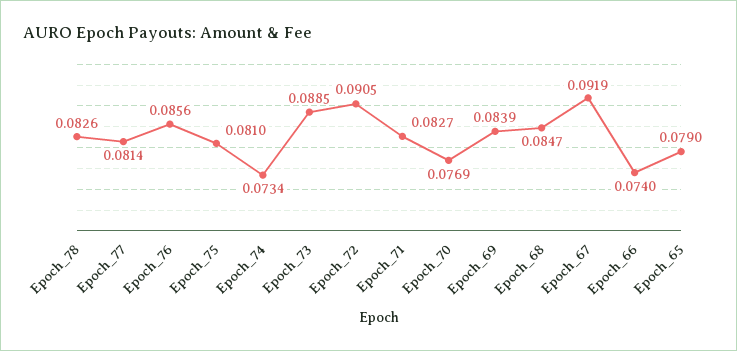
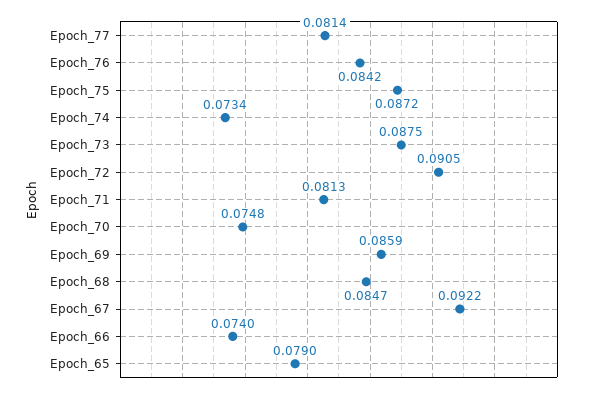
Epoch_78: 0.0826 -> none
Epoch_76: 0.0856 -> 0.0842
Epoch_75: 0.081 -> 0.0872
Epoch_73: 0.0885 -> 0.0875
Epoch_71: 0.0827 -> 0.0813
Epoch_70: 0.0769 -> 0.0748
Epoch_69: 0.0839 -> 0.0859
Epoch_67: 0.0919 -> 0.0922

